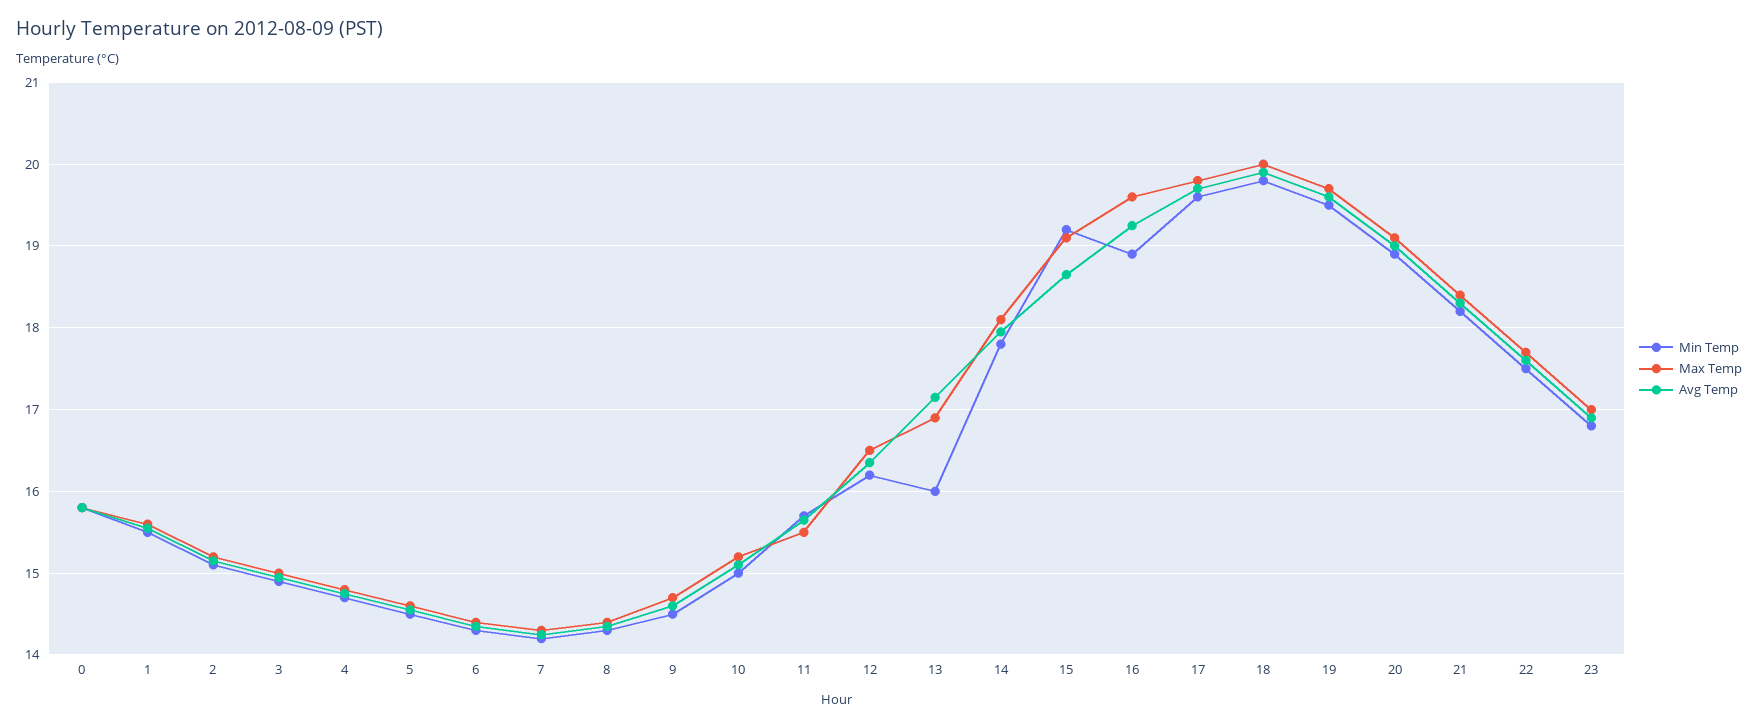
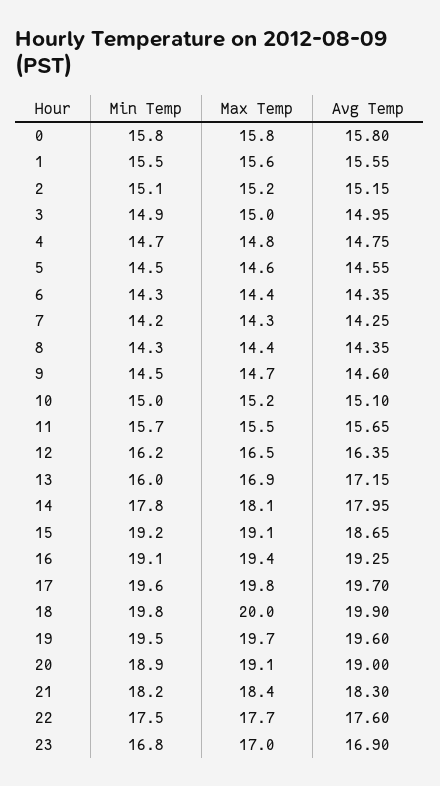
Min Temp, 16: 18.9 -> 19.1
Max Temp, 16: 19.6 -> 19.4

